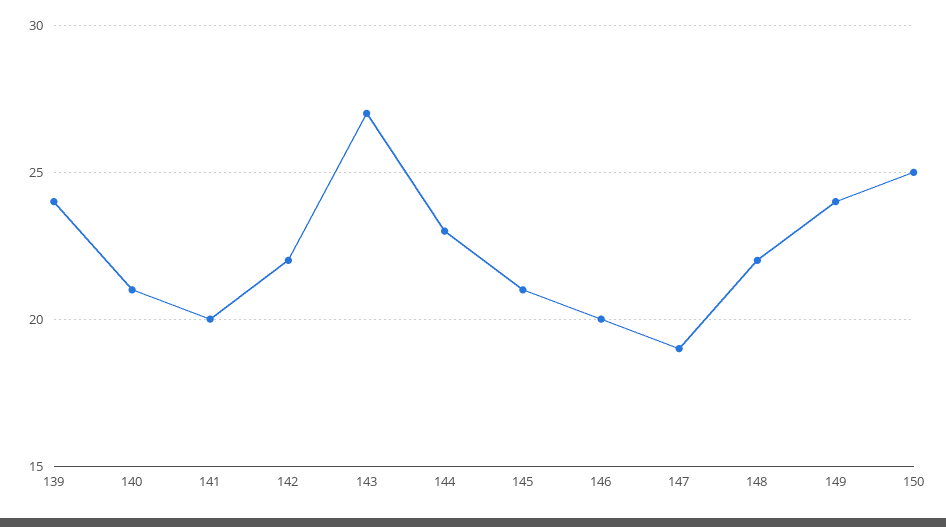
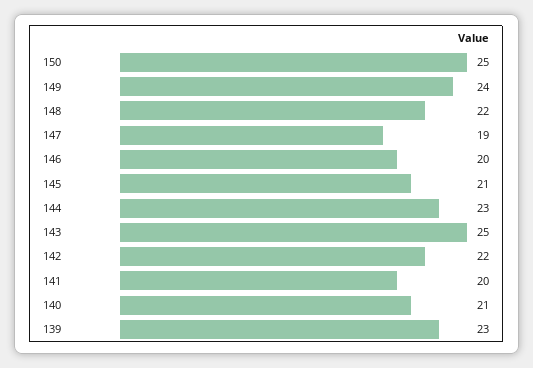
139: 24 -> 23
143: 27 -> 25

